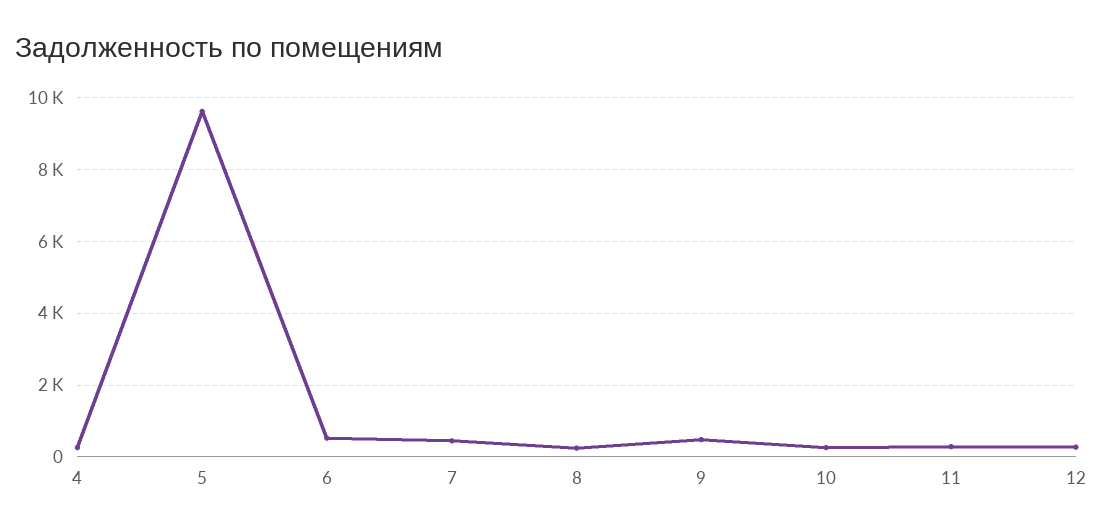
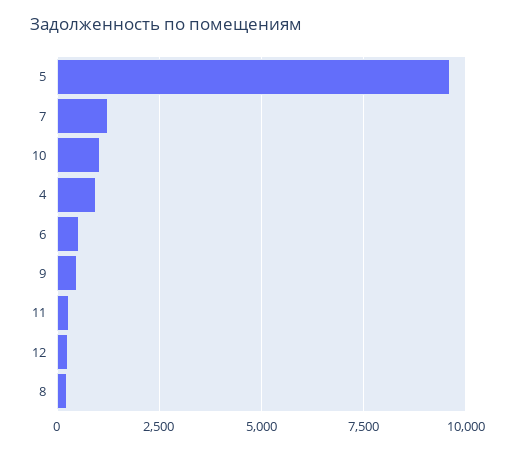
4: 200 -> 1000
7: 400 -> 1250
10: 200 -> 1000

